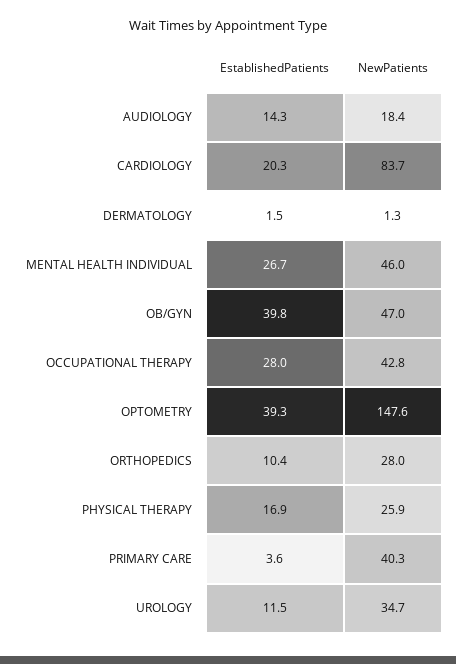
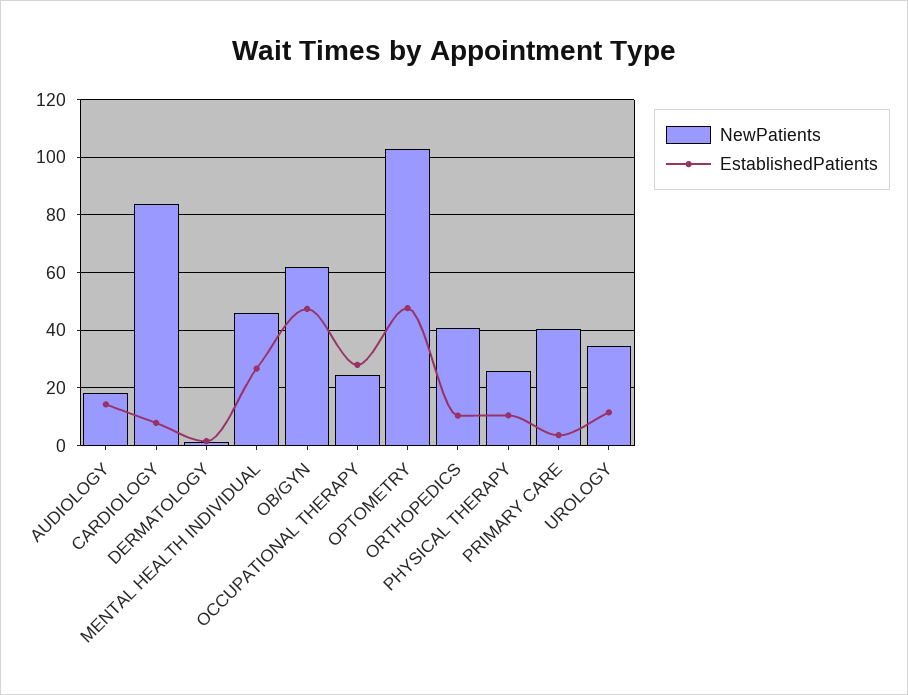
EstablishedPatients, CARDIOLOGY: 20.3 -> 7.5
EstablishedPatients, OB/GYN: 39.8 -> 47.5
NewPatients, OB/GYN: 47 -> 62.5
NewPatients, OCCUPATIONAL THERAPY: 42.8 -> 25
EstablishedPatients, OPTOMETRY: 39.3 -> 47.5
NewPatients, OPTOMETRY: 147.6 -> 102.5
NewPatients, ORTHOPEDICS: 28 -> 40
EstablishedPatients, PHYSICAL THERAPY: 16.9 -> 10

